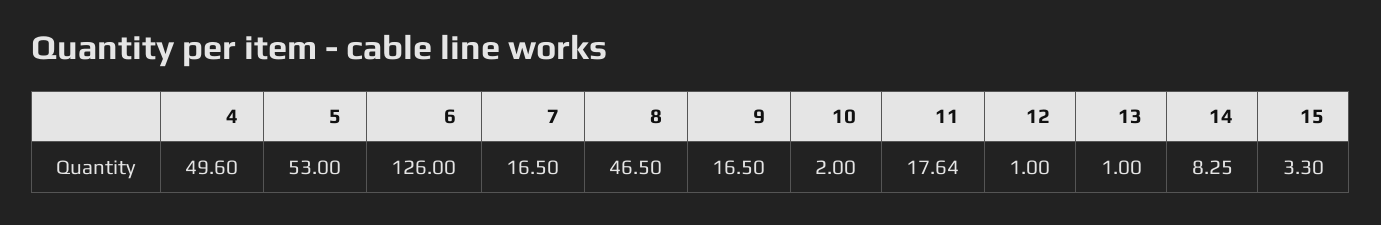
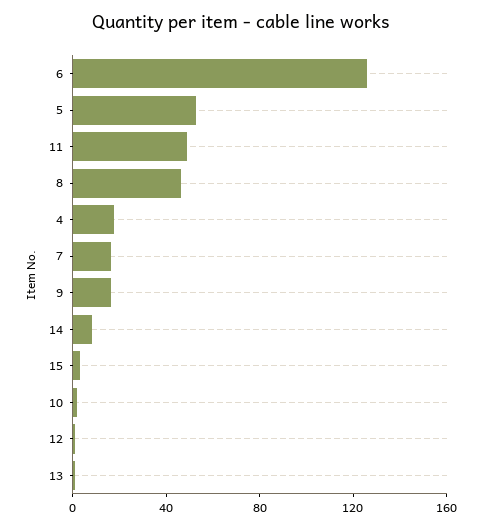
4: 49.6 -> 20
11: 17.64 -> 50

